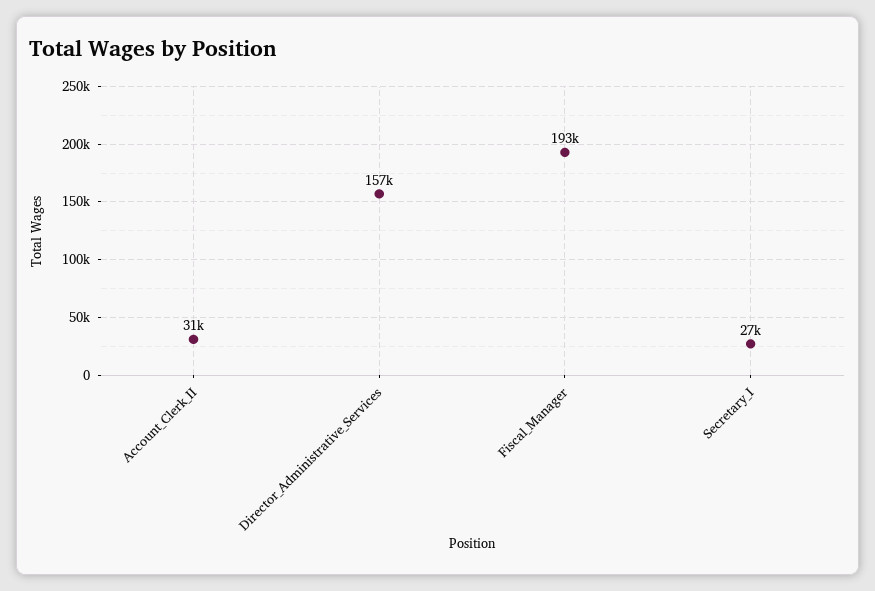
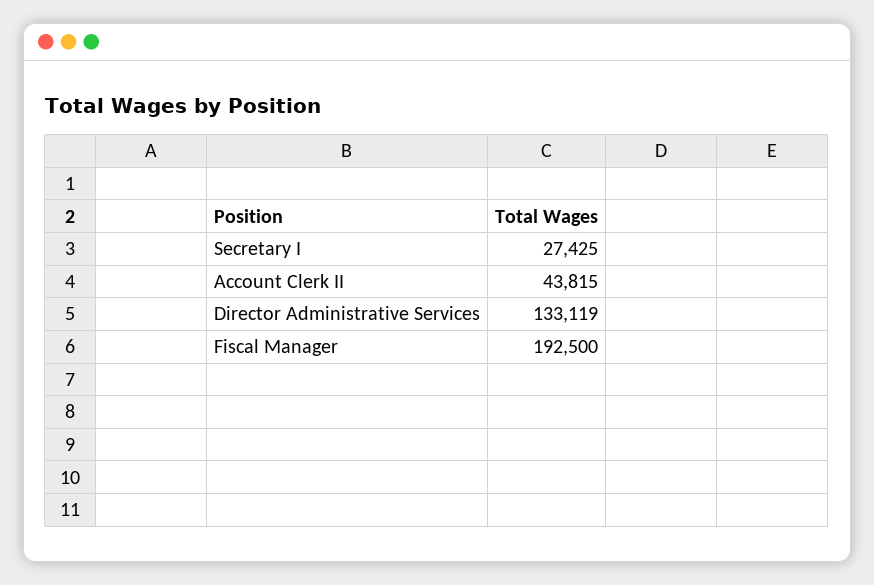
Account_Clerk_II: 31000 -> 43815
Director_Administrative_Services: 157000 -> 133119

